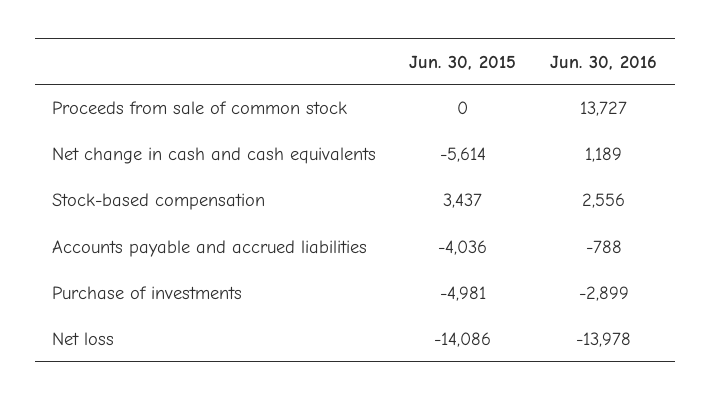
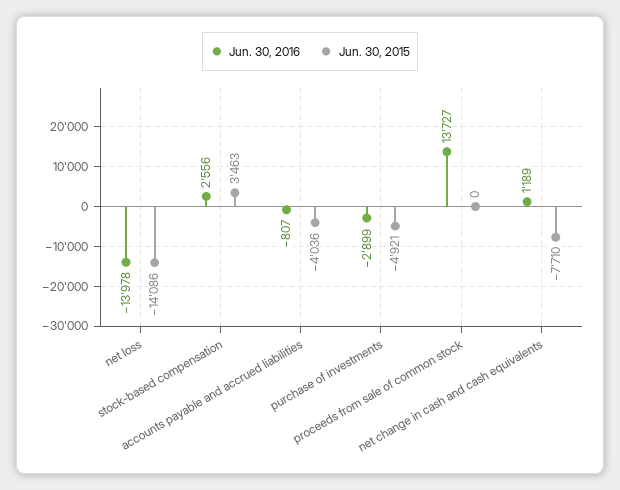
Jun. 30, 2015, Net change in cash and cash equivalents: -5614 -> -7710
Jun. 30, 2015, Stock-based compensation: 3437 -> 3463
Jun. 30, 2016, Accounts payable and accrued liabilities: -788 -> -807
Jun. 30, 2015, Purchase of investments: -4981 -> -4921

